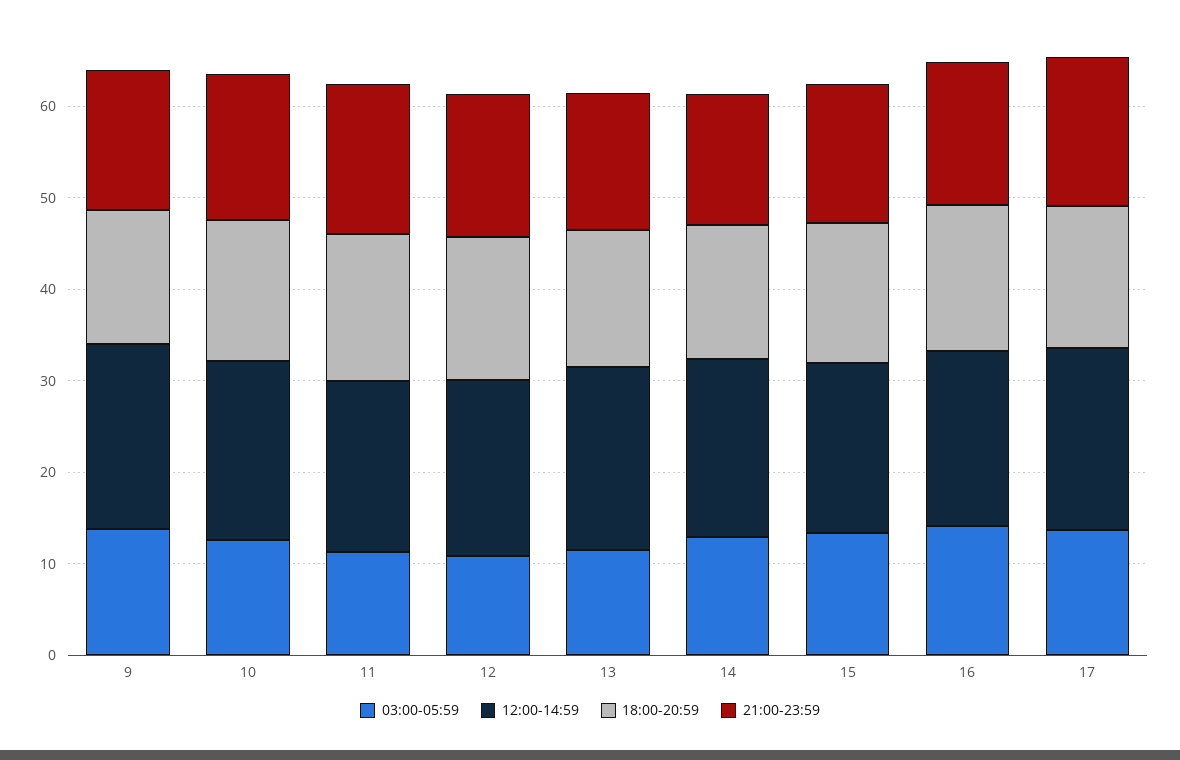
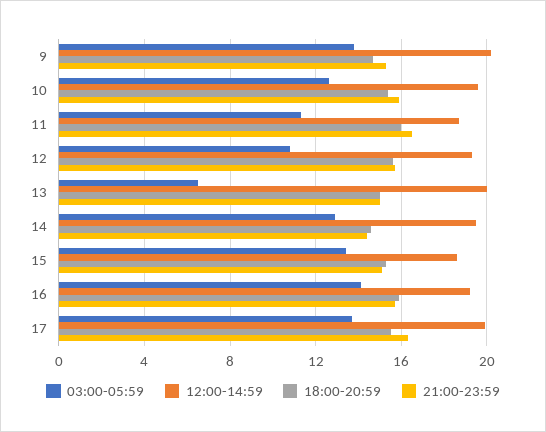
03:00-05:59, 13: 12 -> 6.5

